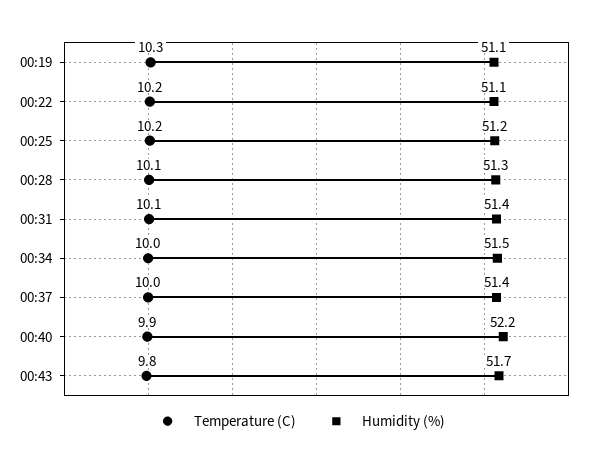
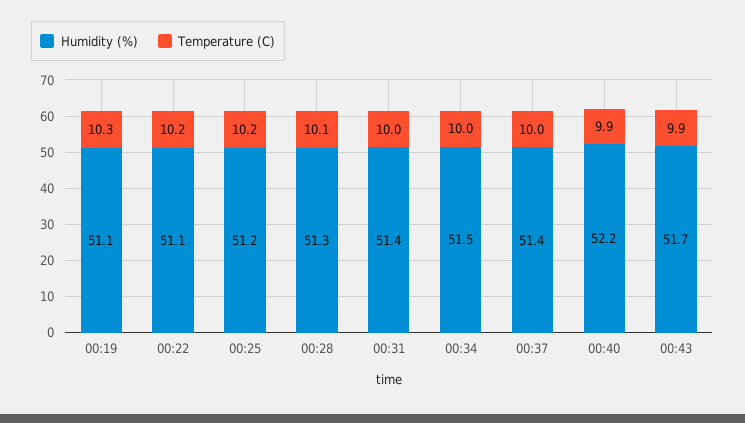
Temperature (C), 00:31: 10.1 -> 10
Temperature (C), 00:43: 9.8 -> 9.9

